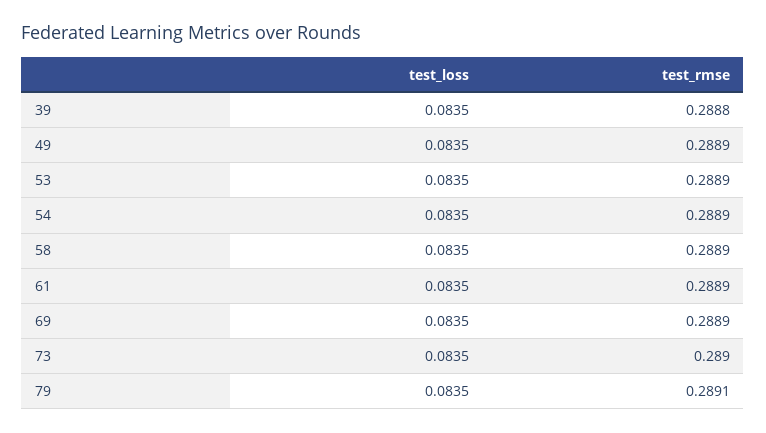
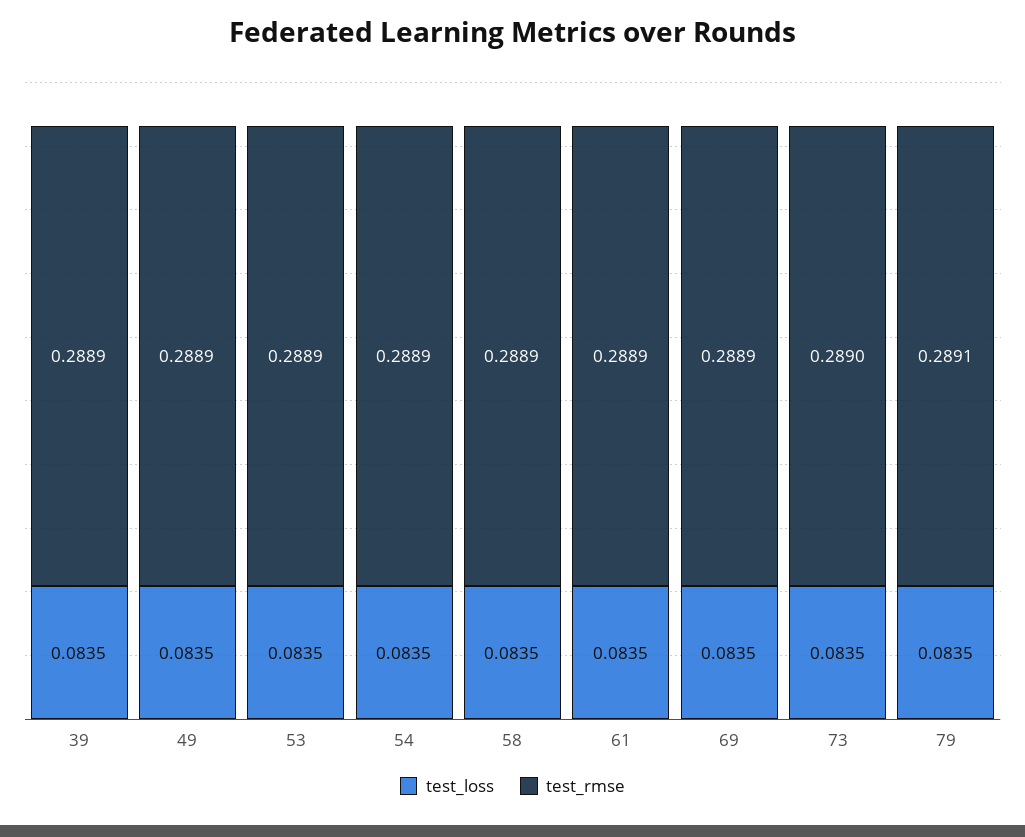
test_rmse, 39: 0.2888 -> 0.2889

